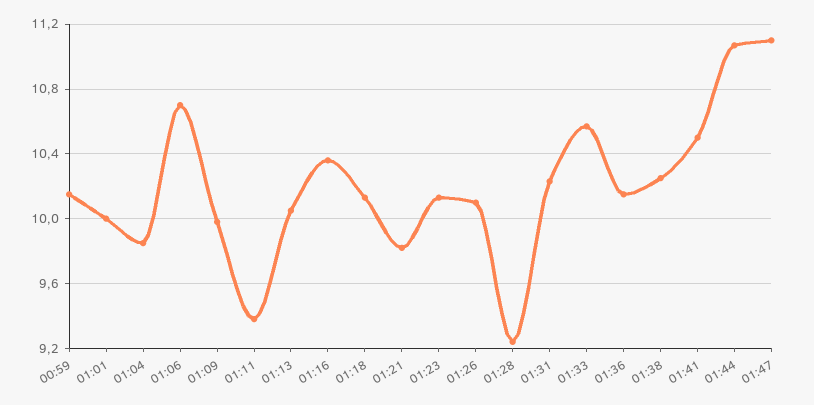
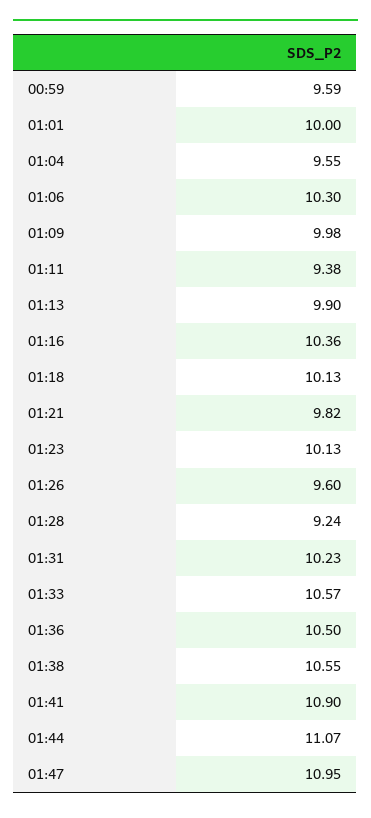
00:59: 10.15 -> 9.59
01:04: 9.85 -> 9.55
01:06: 10.7 -> 10.3
01:13: 10.05 -> 9.9
01:26: 10.1 -> 9.6
01:36: 10.15 -> 10.5
01:38: 10.25 -> 10.55
01:41: 10.5 -> 10.9
01:47: 11.1 -> 10.95

